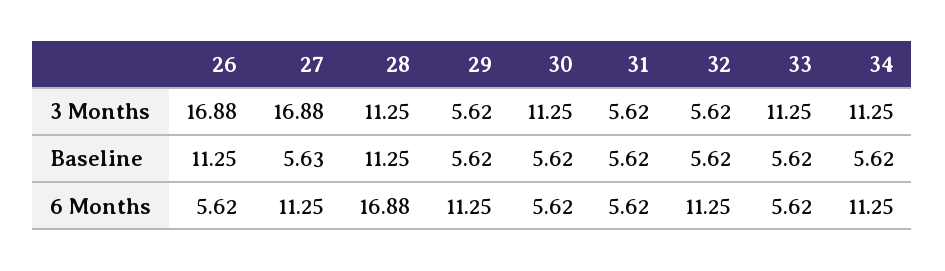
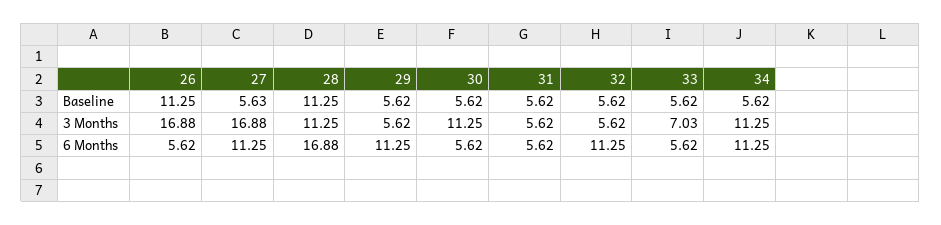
33, 3 Months: 11.25 -> 7.03

